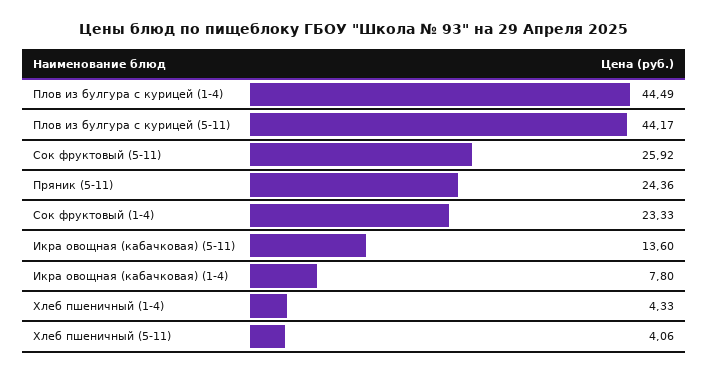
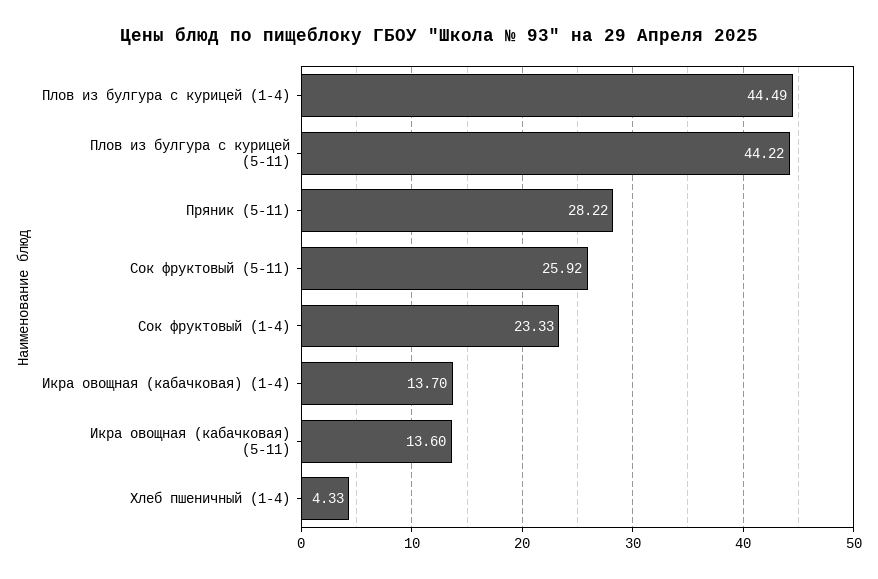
Плов из булгура с курицей (5-11): 44.17 -> 44.22
Пряник (5-11): 24.36 -> 28.22
Икра овощная (кабачковая) (1-4): 7.8 -> 13.7
Хлеб пшеничный (5-11): 4.06 -> none

